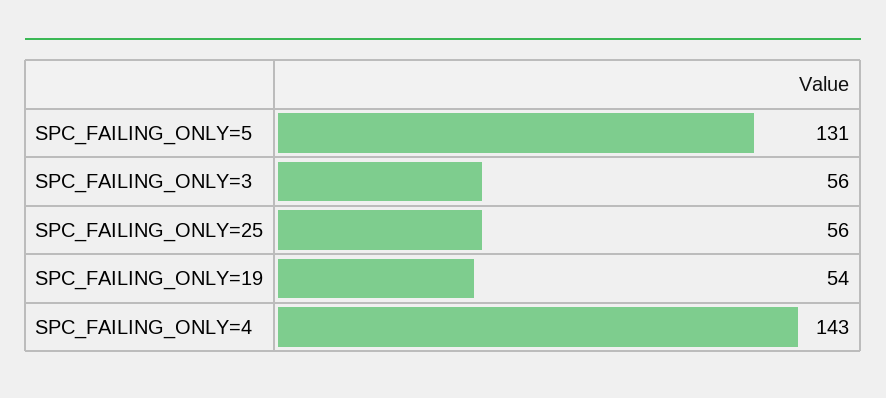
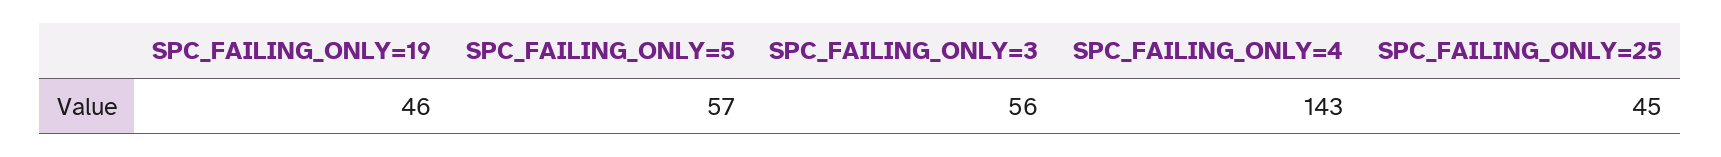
SPC_FAILING_ONLY=5: 131 -> 57
SPC_FAILING_ONLY=25: 56 -> 45
SPC_FAILING_ONLY=19: 54 -> 46

